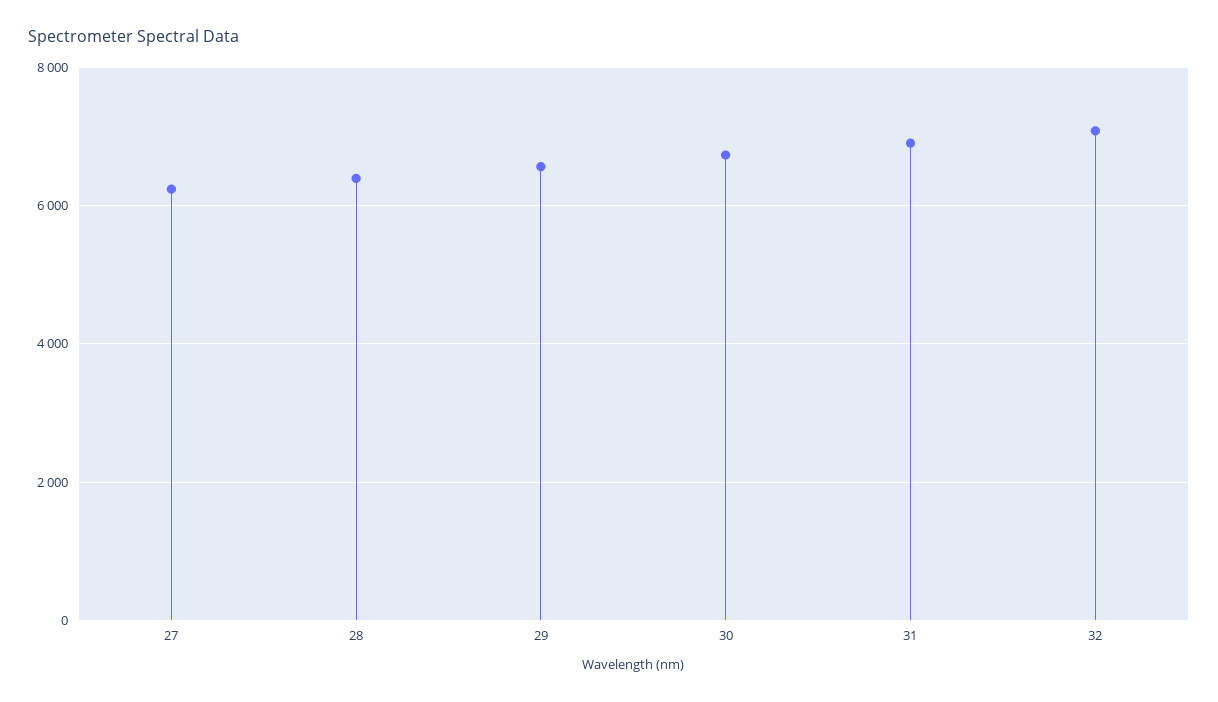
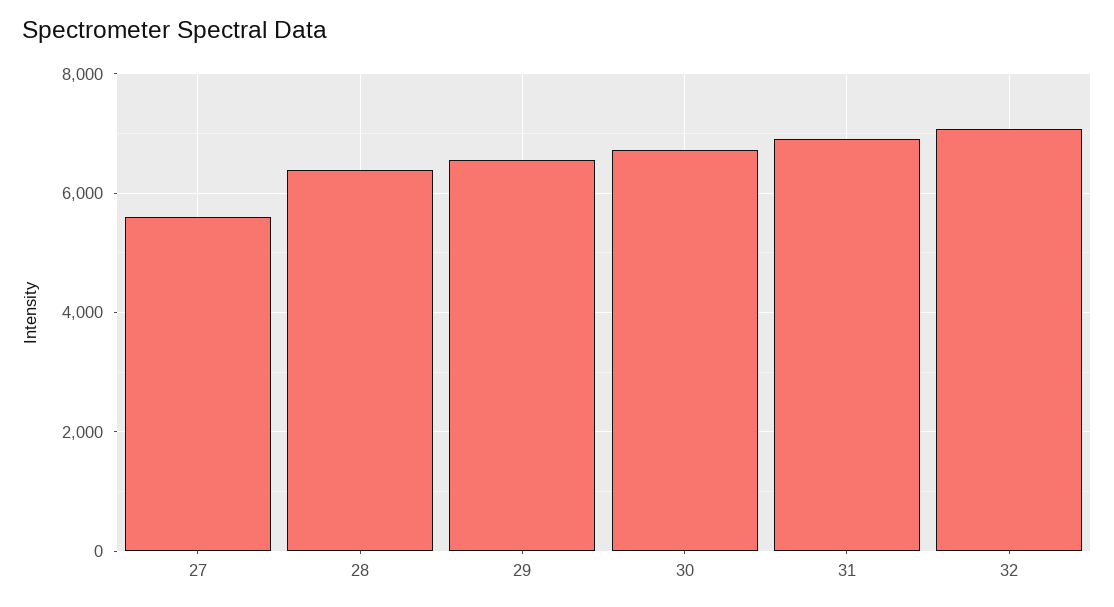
27: 6200 -> 5600

